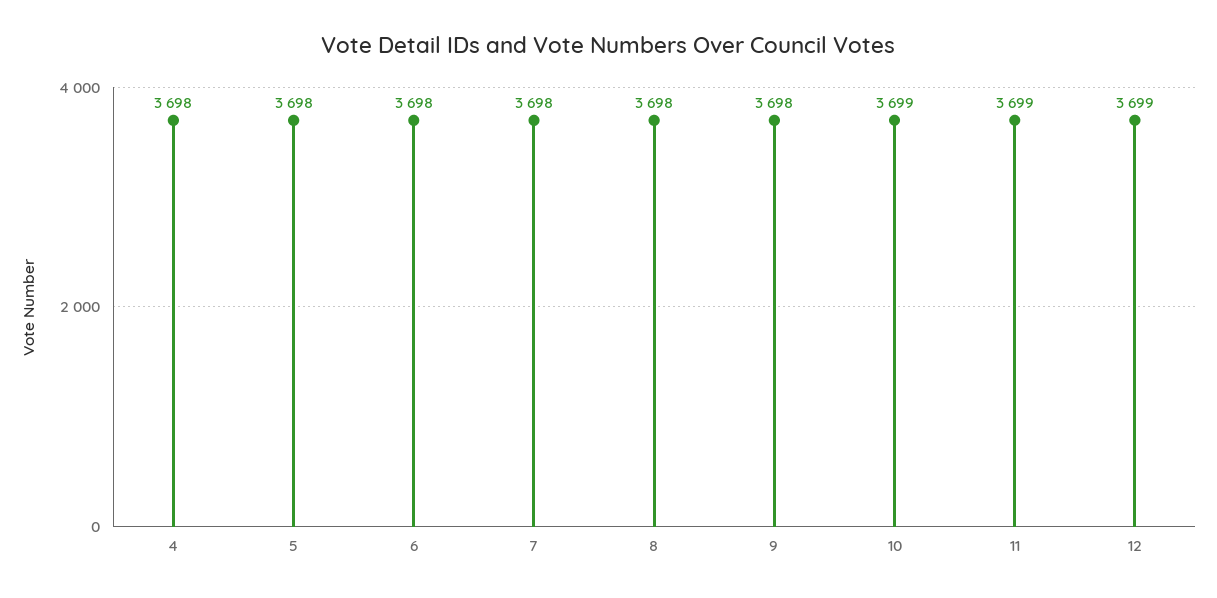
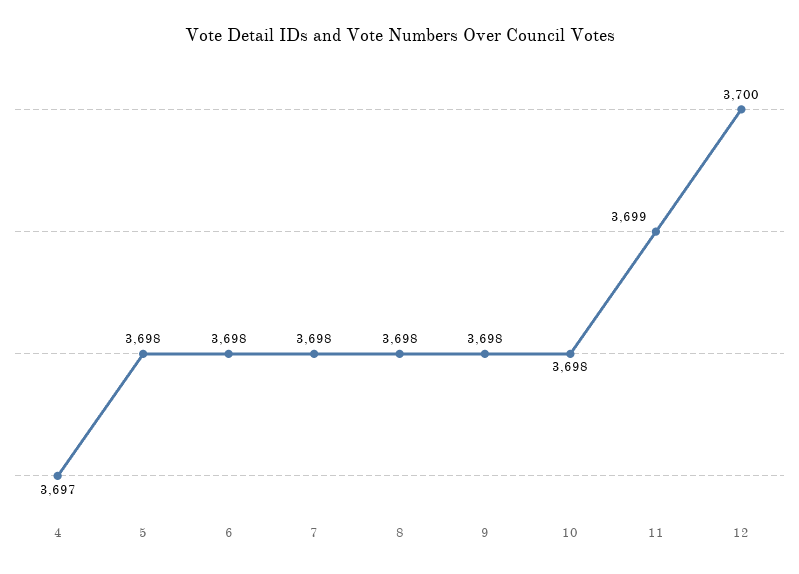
4: 3698 -> 3697
10: 3699 -> 3698
12: 3699 -> 3700

